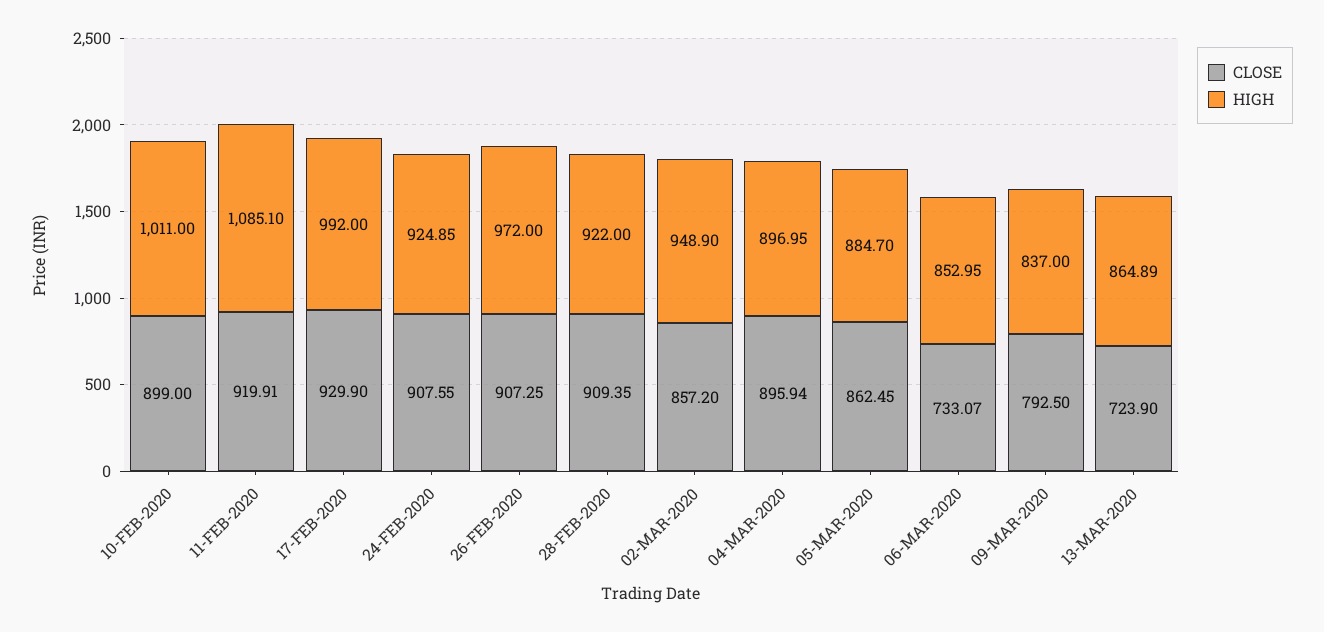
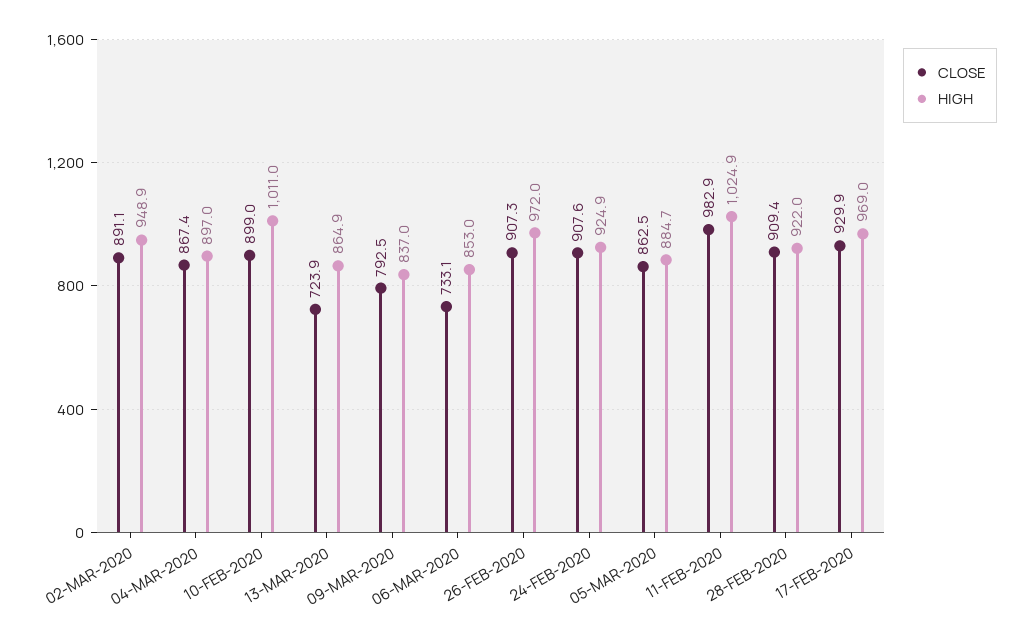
CLOSE, 11-FEB-2020: 919.91 -> 982.9
HIGH, 11-FEB-2020: 1085.1 -> 1024.9
HIGH, 17-FEB-2020: 992 -> 969
CLOSE, 02-MAR-2020: 857.2 -> 891.1
CLOSE, 04-MAR-2020: 895.94 -> 867.4

